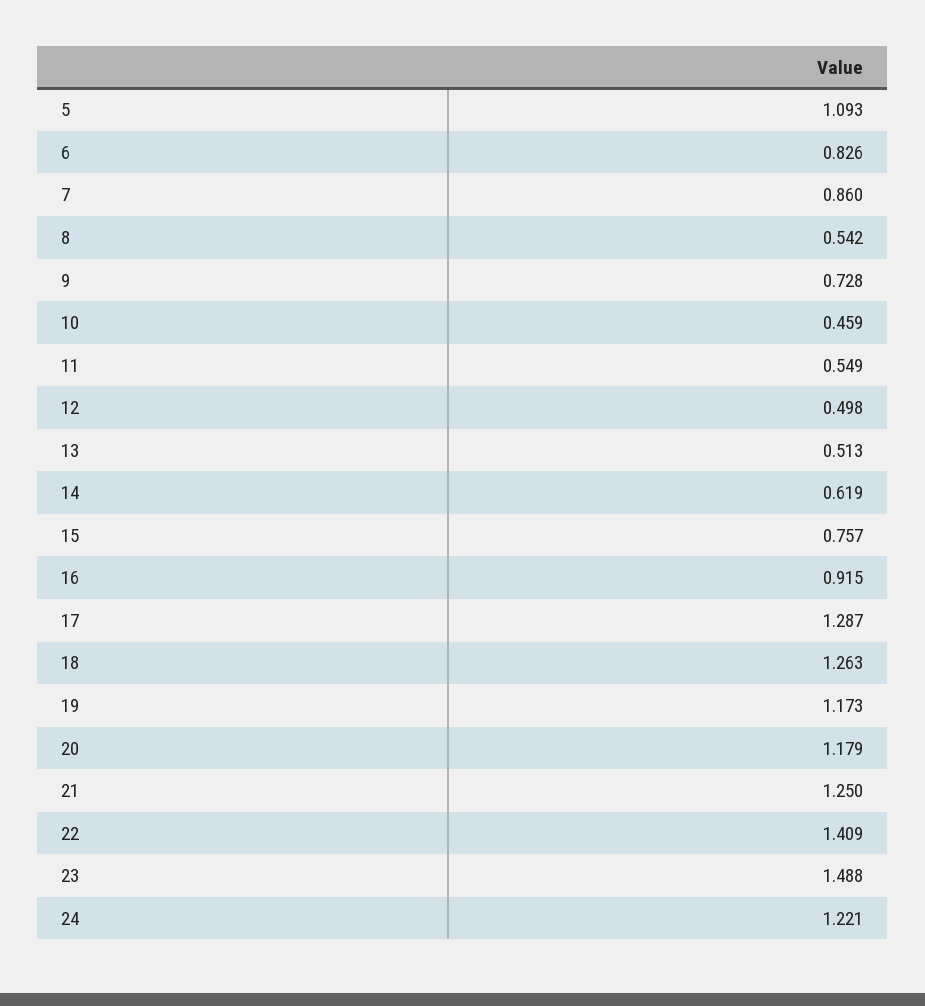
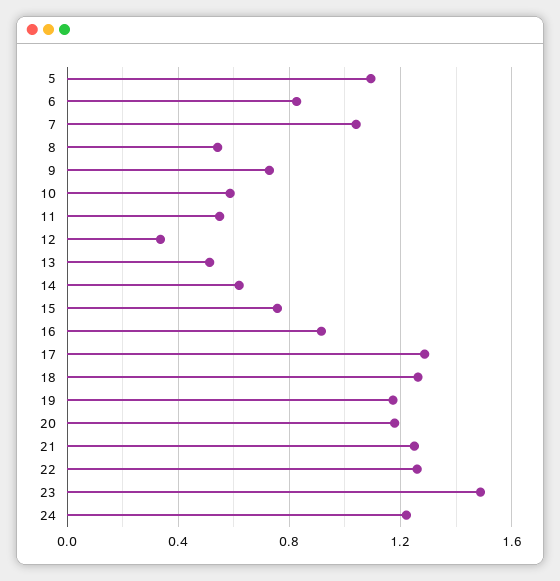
7: 0.86 -> 1.05
10: 0.459 -> 0.6
12: 0.498 -> 0.35
22: 1.409 -> 1.25

